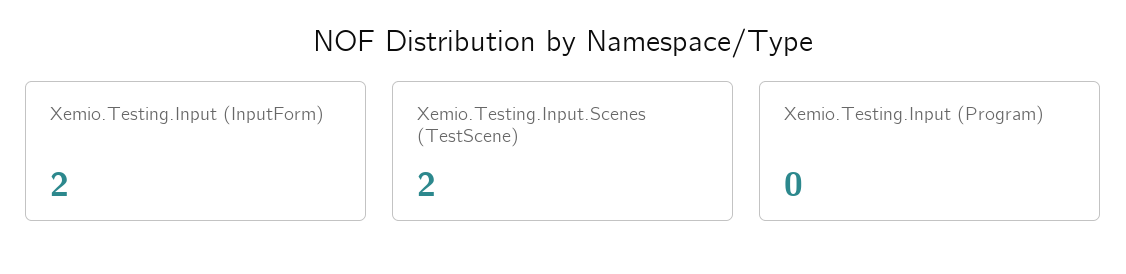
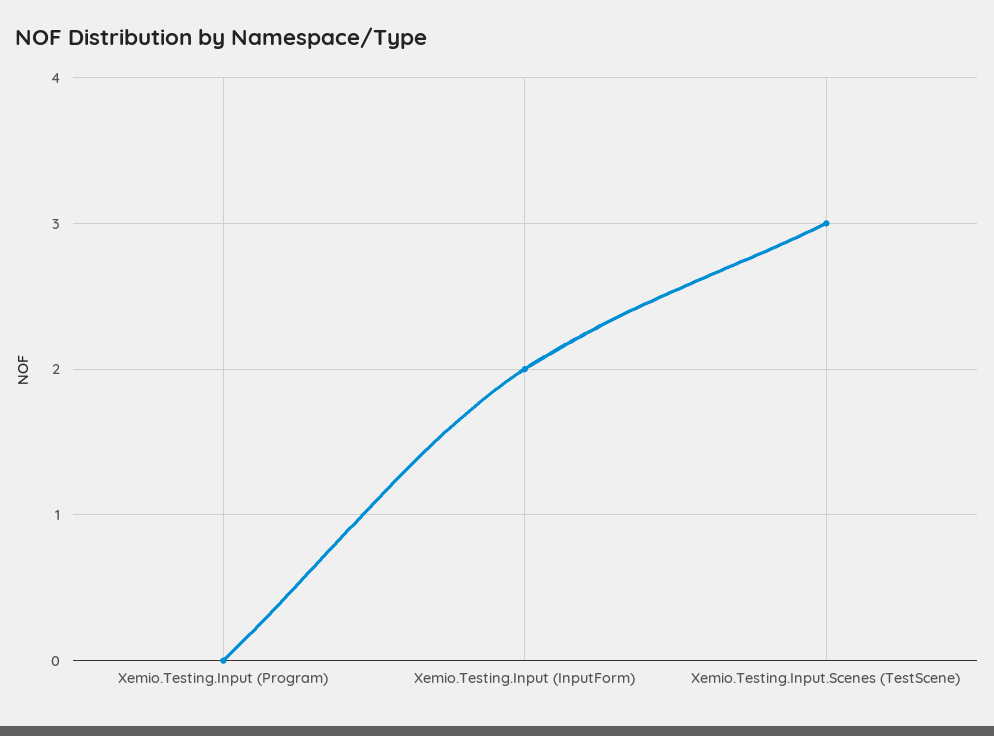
Xemio.Testing.Input.Scenes (TestScene): 2 -> 3

